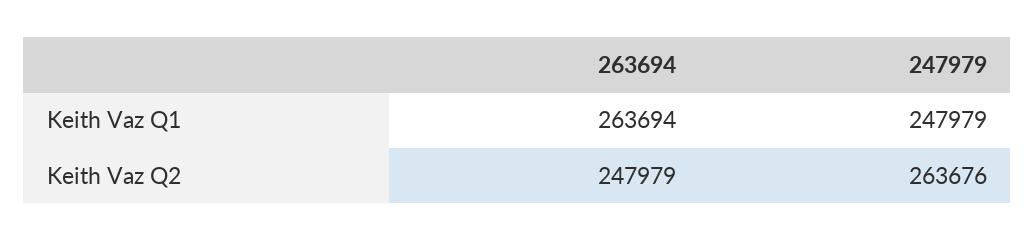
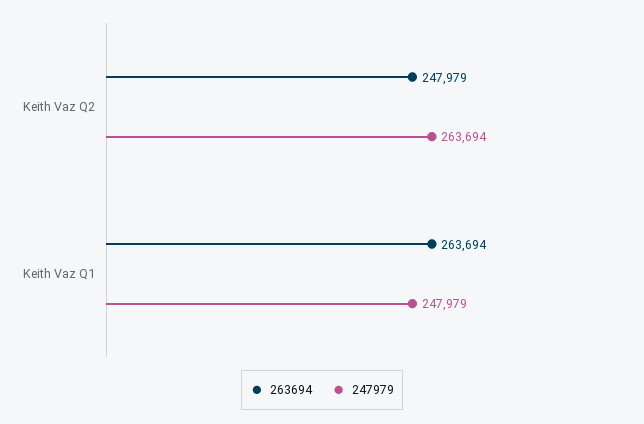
247979, Keith Vaz Q2: 263676 -> 263694

